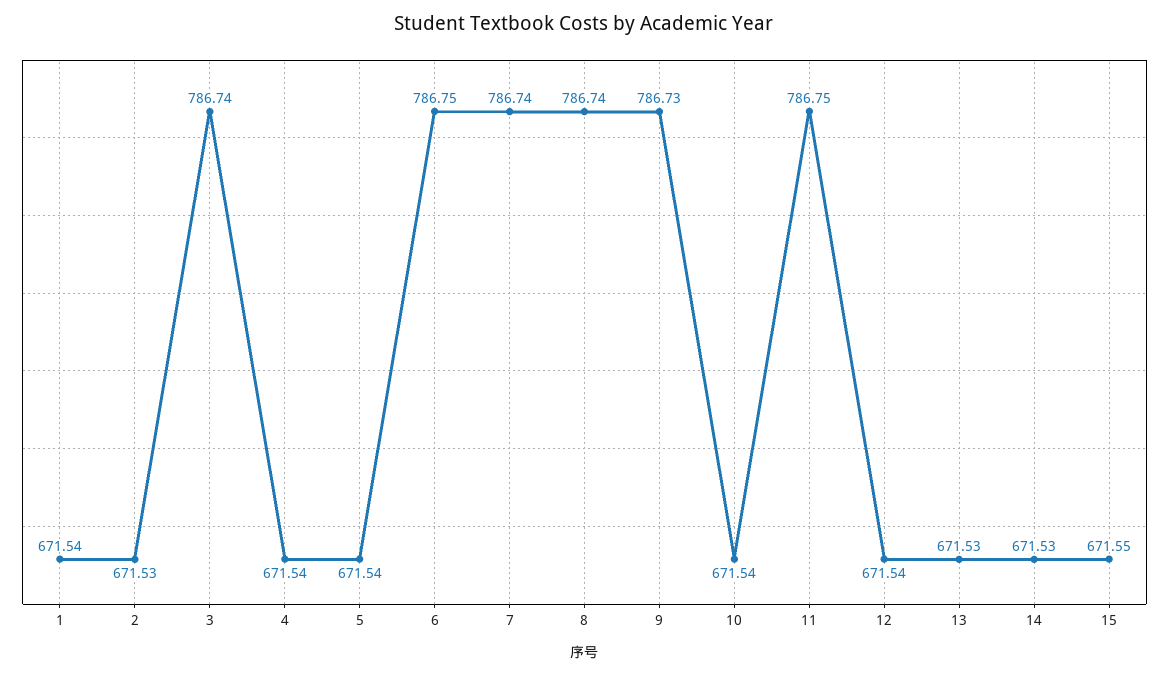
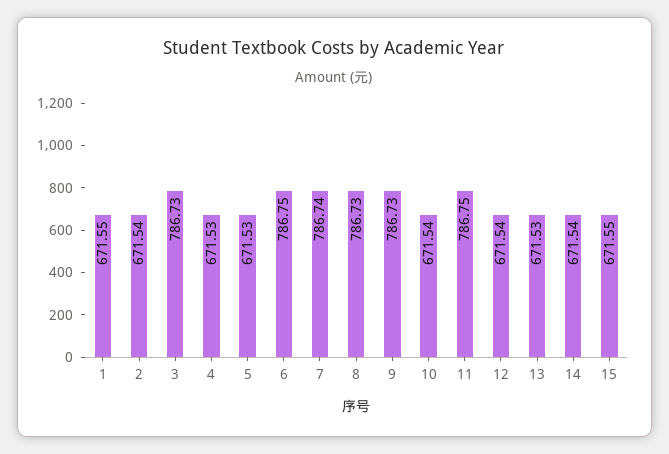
1: 671.54 -> 671.55
2: 671.53 -> 671.54
3: 786.74 -> 786.73
4: 671.54 -> 671.53
5: 671.54 -> 671.53
8: 786.74 -> 786.73
14: 671.53 -> 671.54

